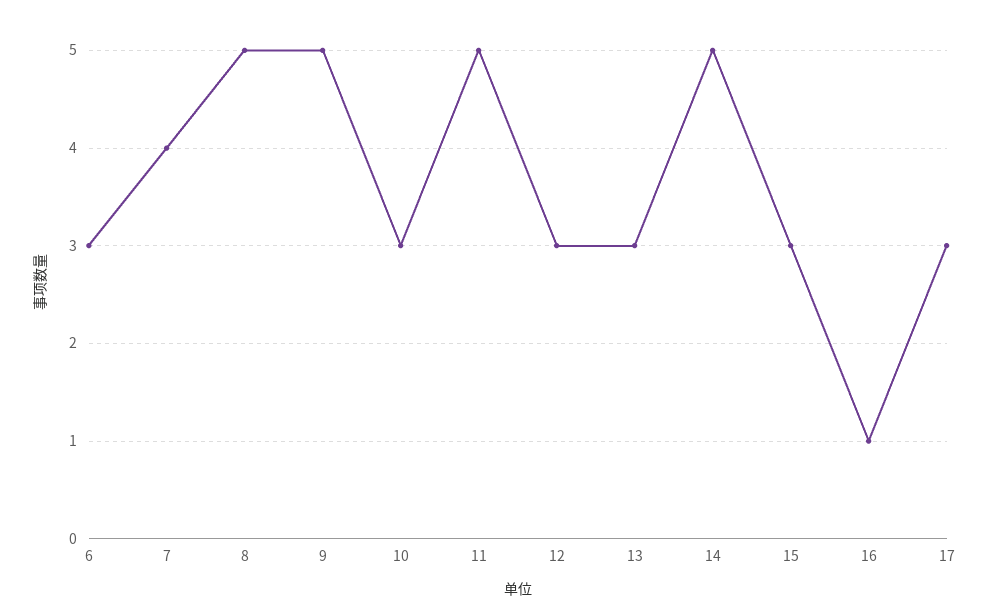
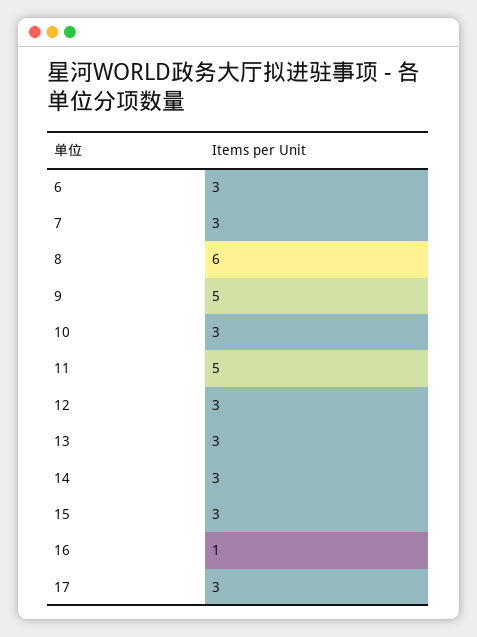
7: 4 -> 3
8: 5 -> 6
14: 5 -> 3

